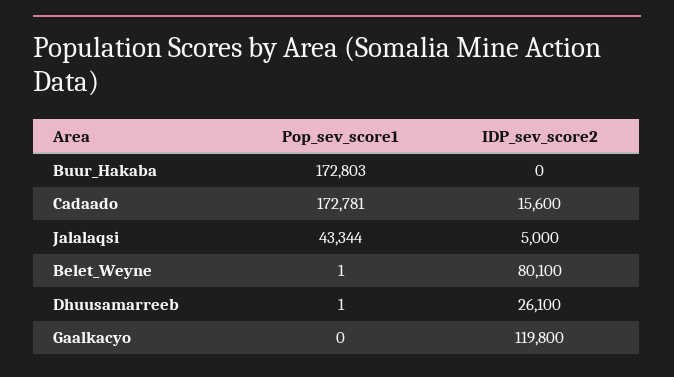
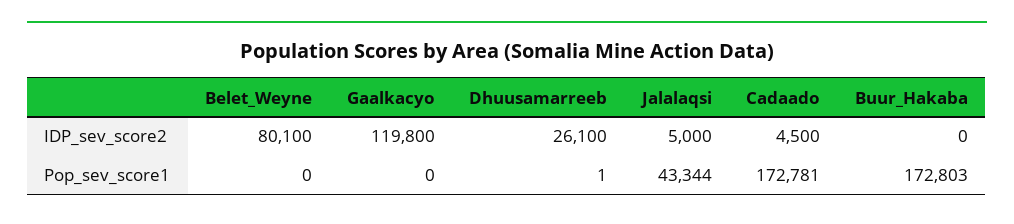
IDP_sev_score2, Cadaado: 15600 -> 4500
Pop_sev_score1, Belet_Weyne: 1 -> 0

